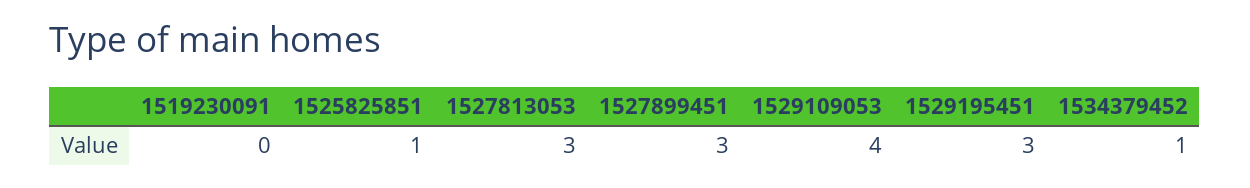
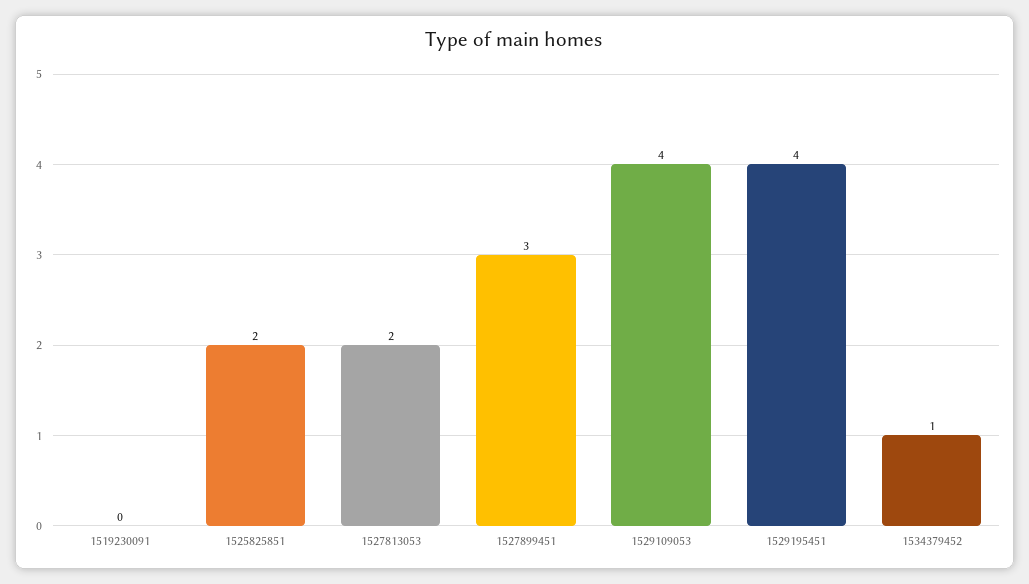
1525825851: 1 -> 2
1527813053: 3 -> 2
1529195451: 3 -> 4

